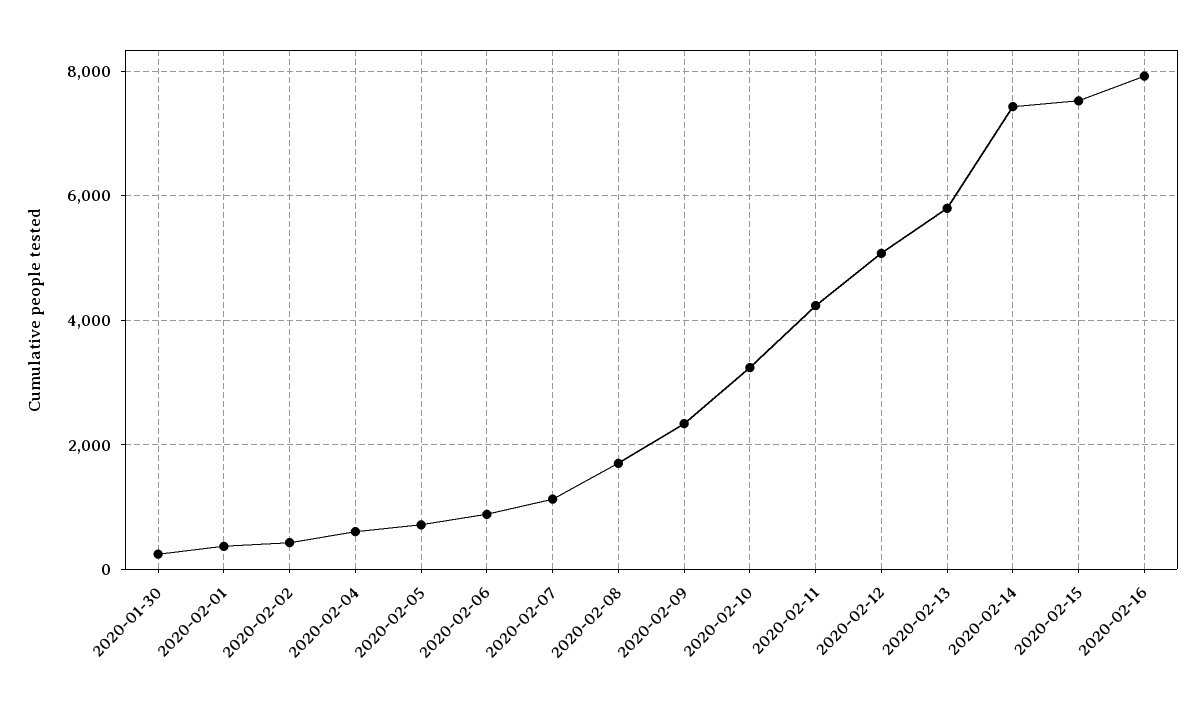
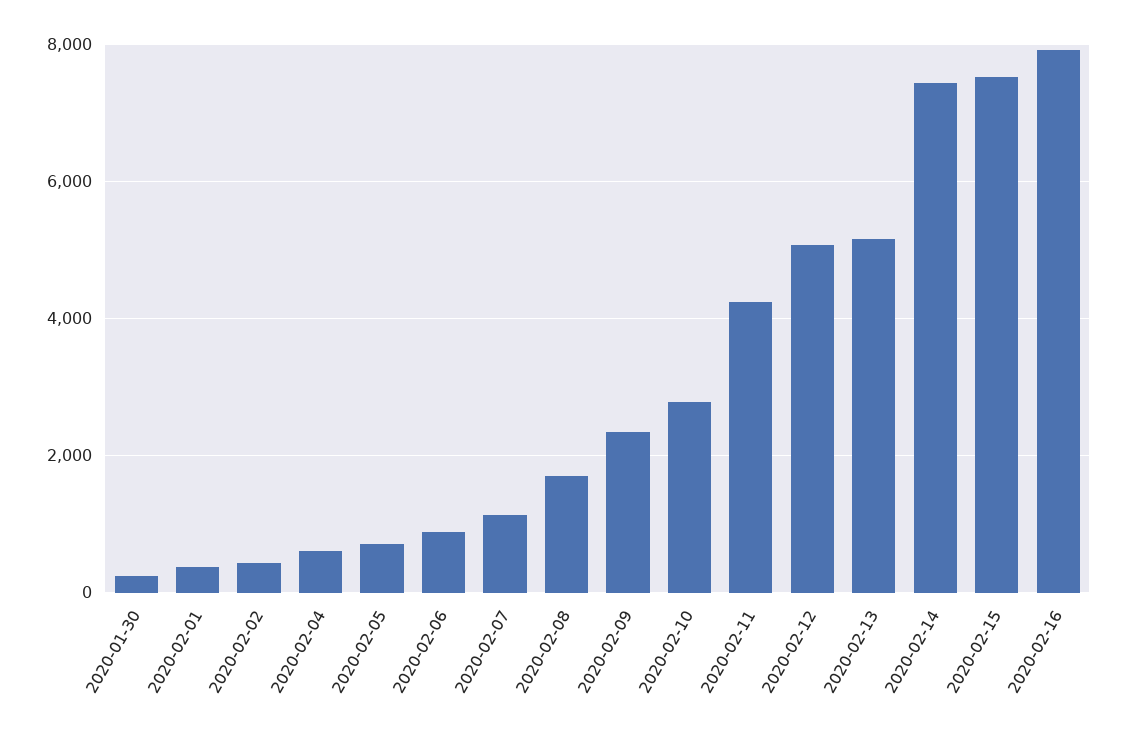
2020-02-10: 3200 -> 2800
2020-02-13: 5800 -> 5200

